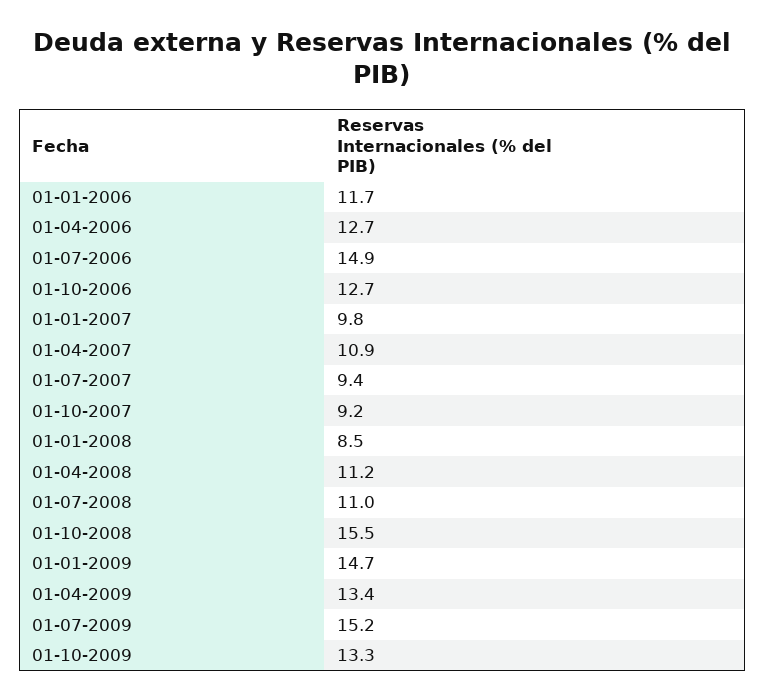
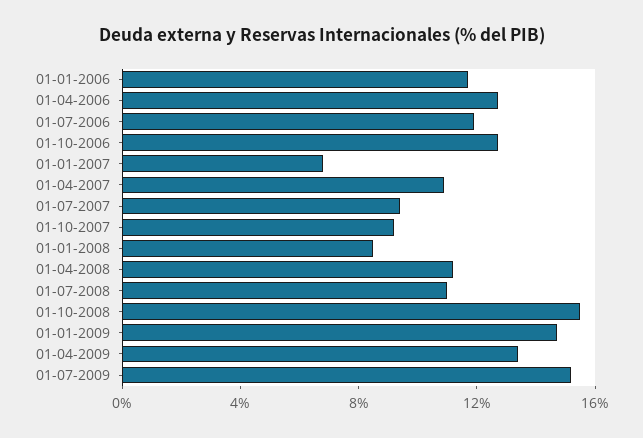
01-07-2006: 14.9 -> 12
01-01-2007: 9.8 -> 7
01-10-2009: 13.3 -> none

